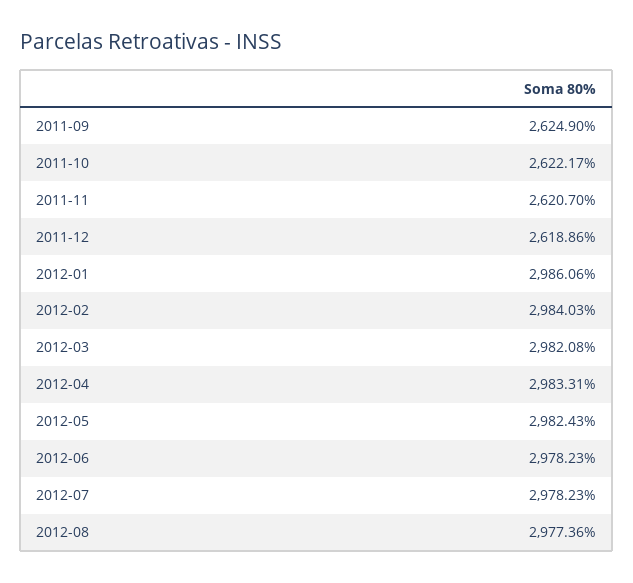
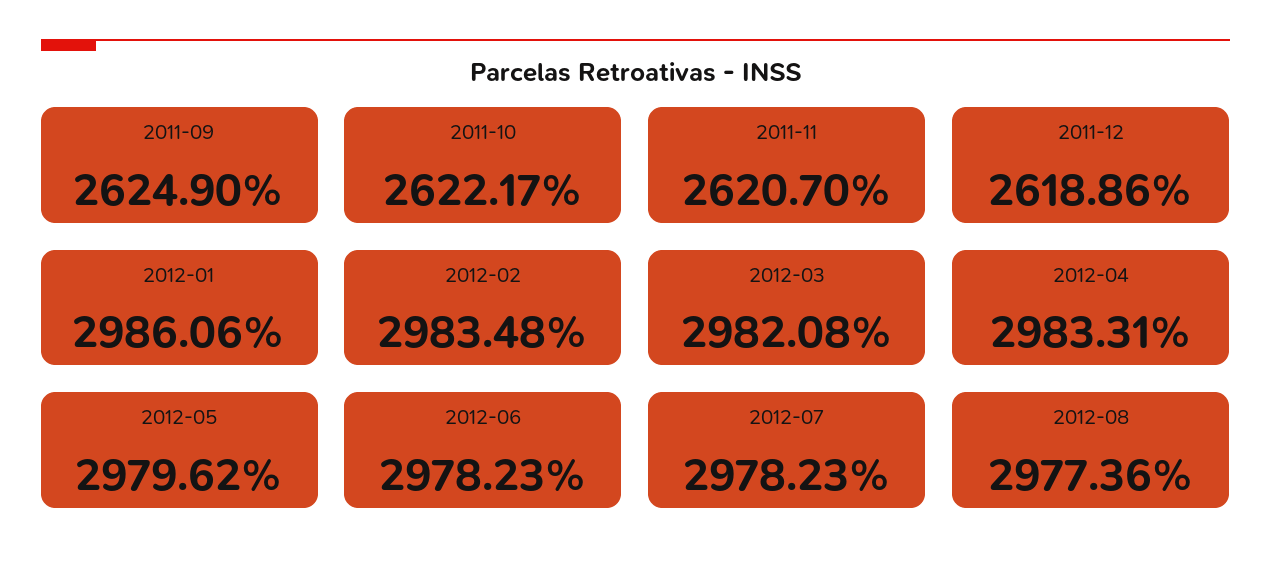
2012-02: 2984.03 -> 2983.48
2012-05: 2982.43 -> 2979.62

